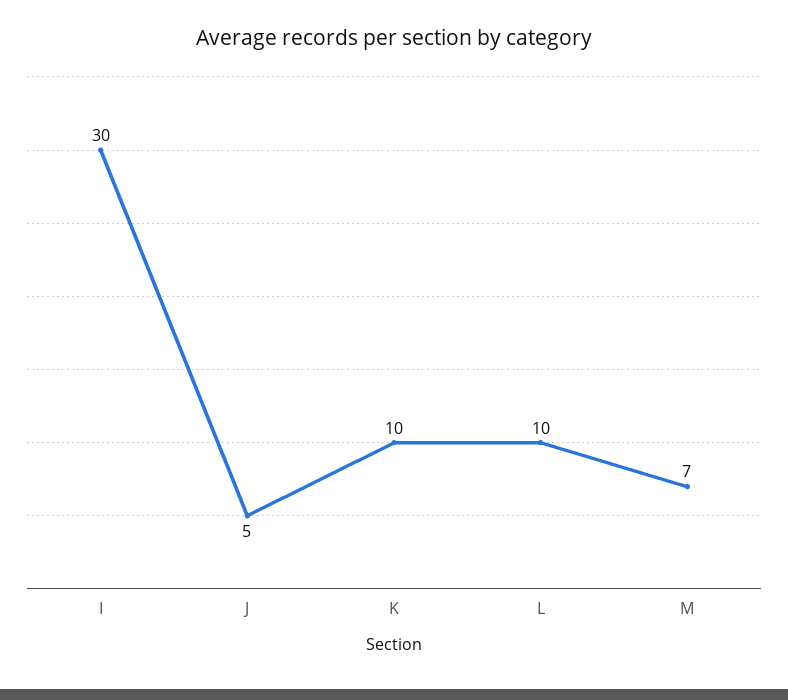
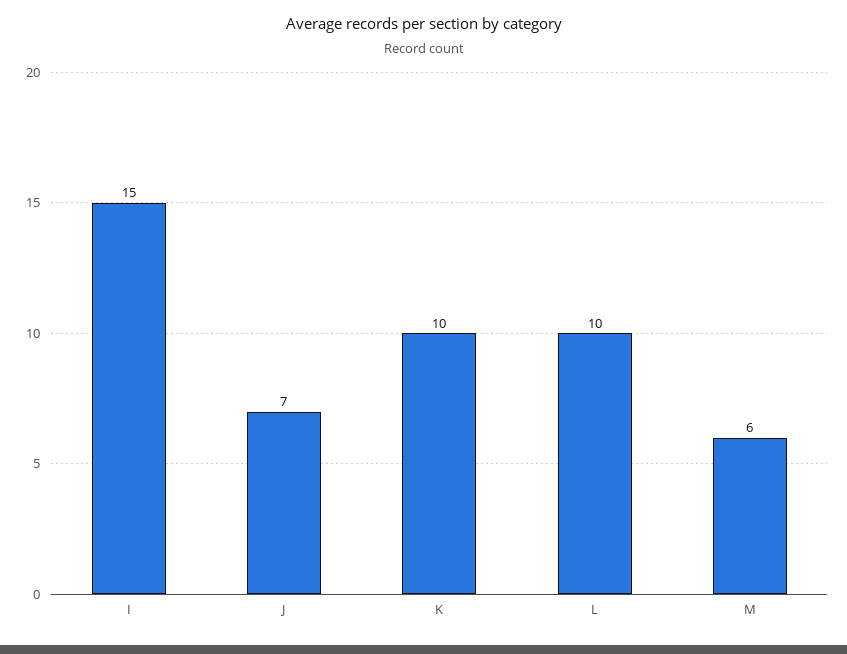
I: 30 -> 15
J: 5 -> 7
M: 7 -> 6

